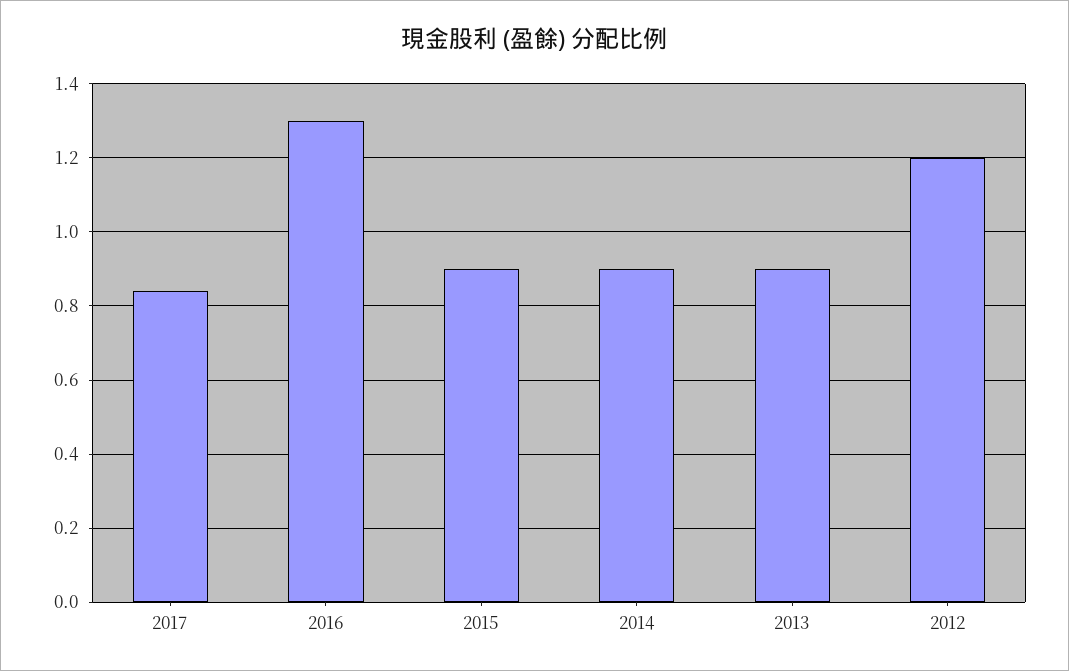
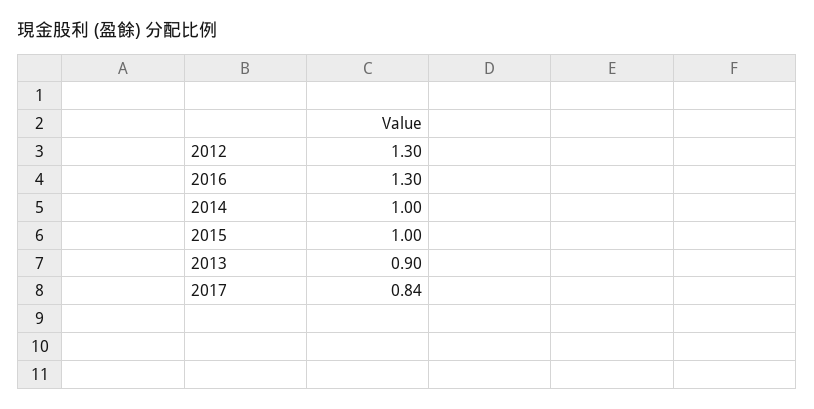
2015: 0.9 -> 1
2014: 0.9 -> 1
2012: 1.2 -> 1.3

